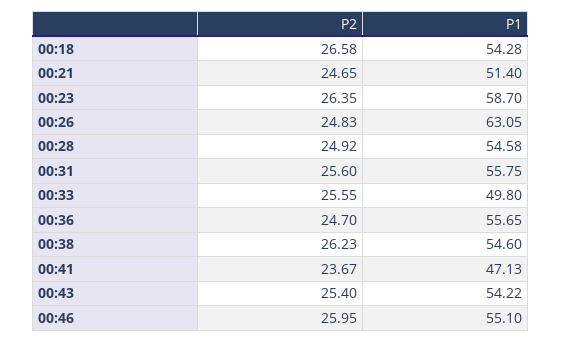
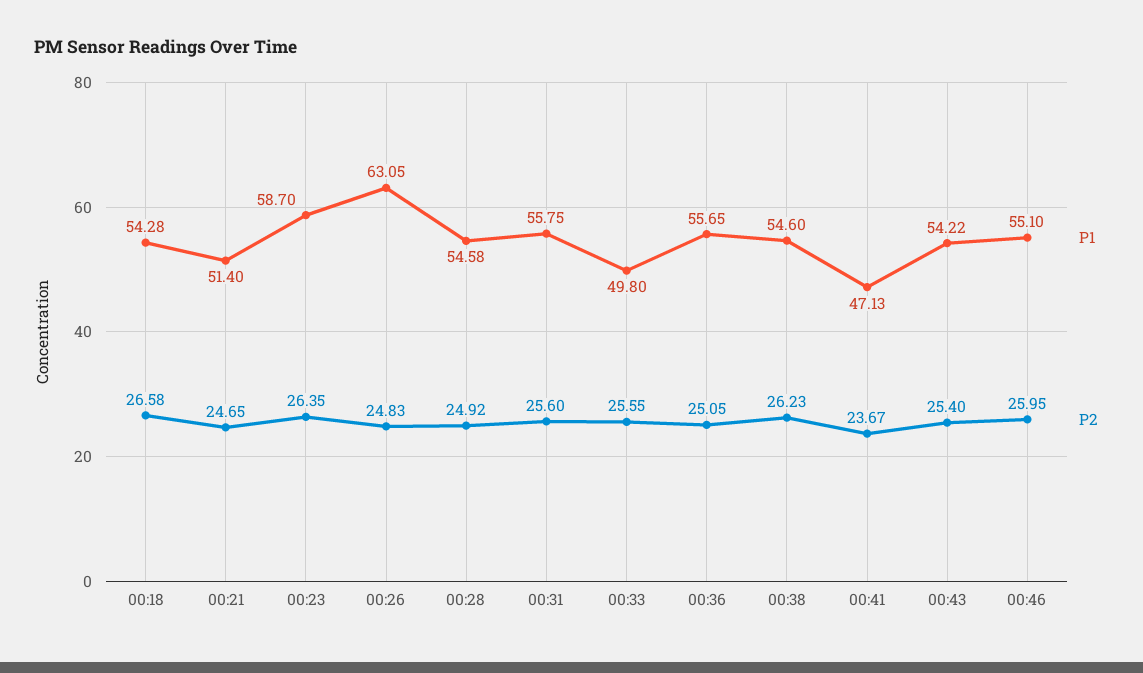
P2, 00:36: 24.7 -> 25.05

